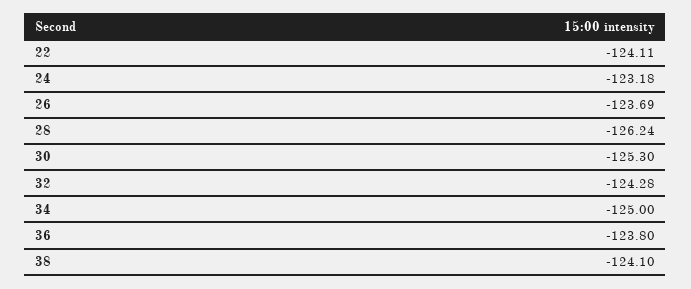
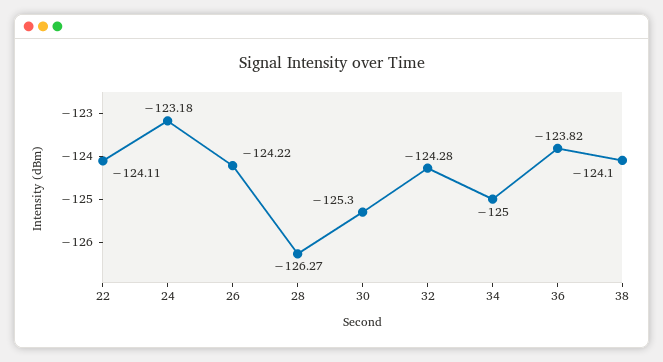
26: -123.69 -> -124.22
28: -126.24 -> -126.27
36: -123.8 -> -123.82

